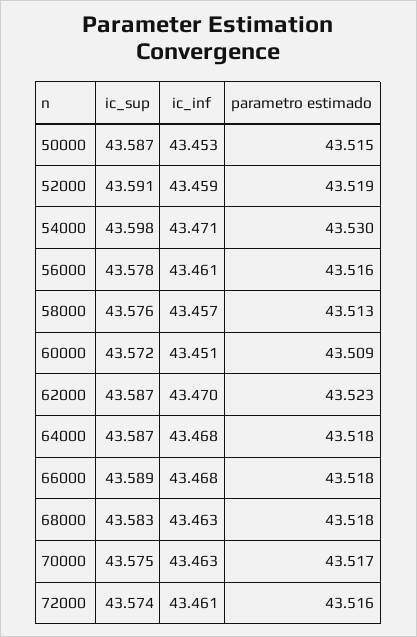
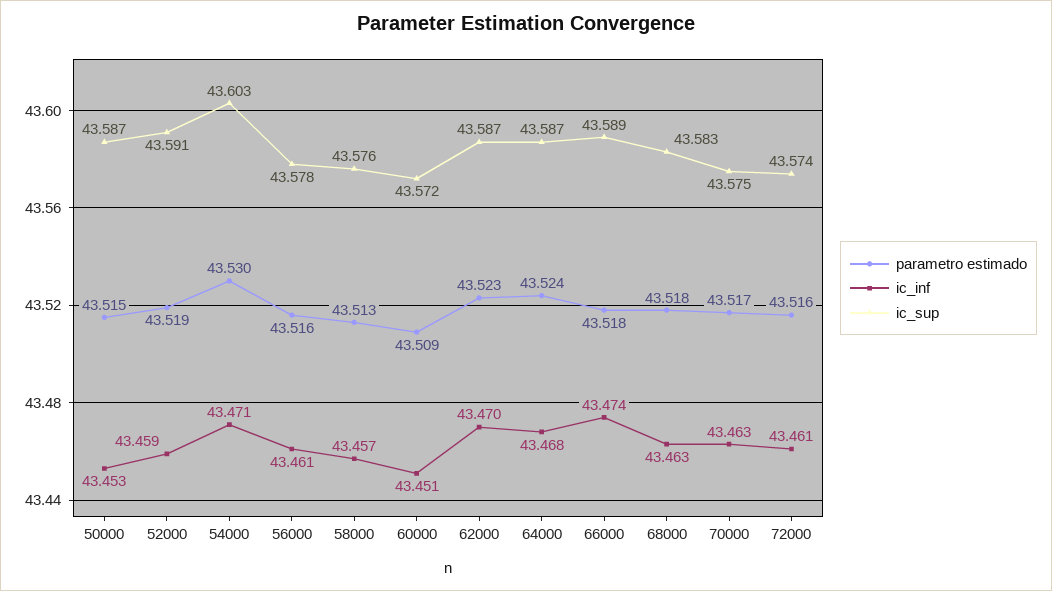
ic_sup, 54000: 43.598 -> 43.603
parametro estimado, 64000: 43.518 -> 43.524
ic_inf, 66000: 43.468 -> 43.474

